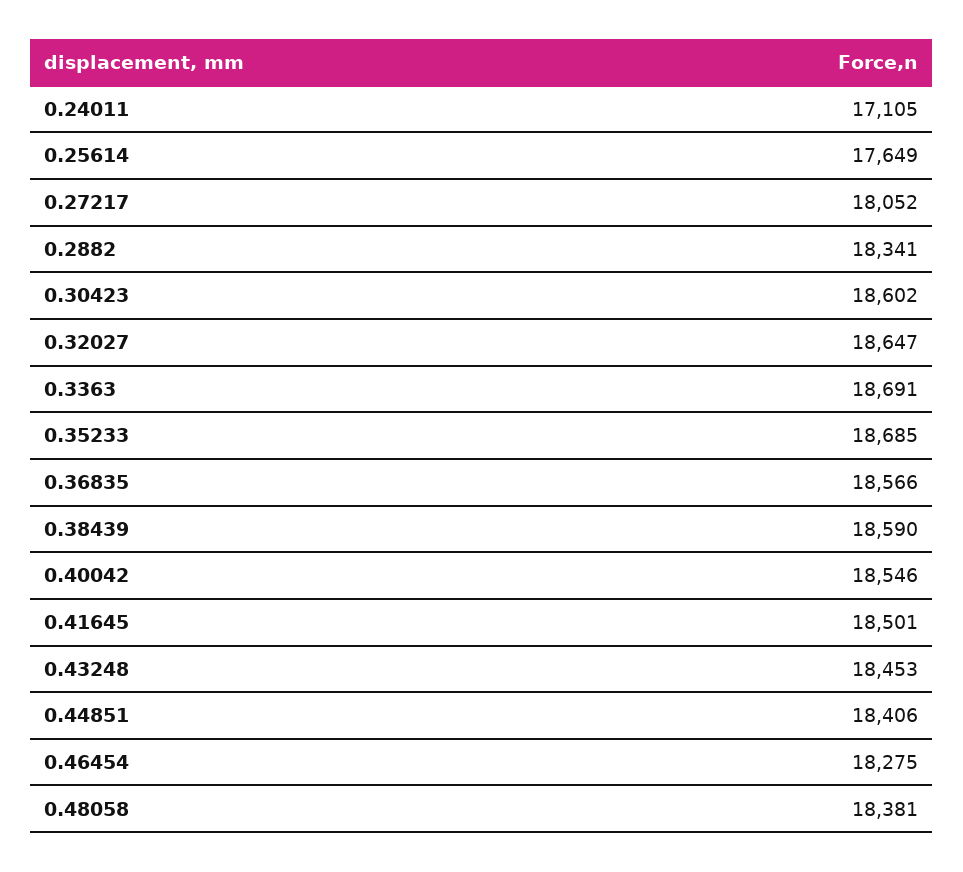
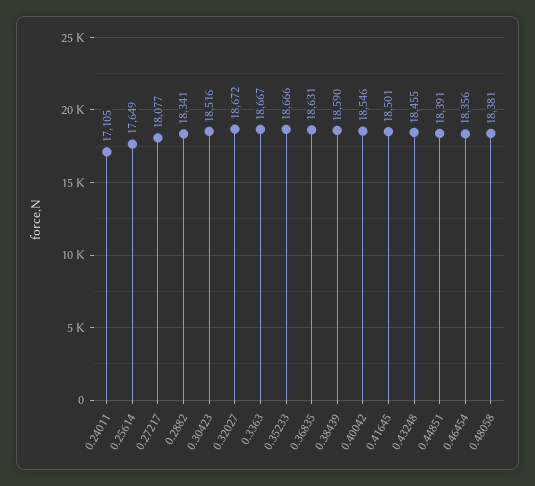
0.27217: 18052 -> 18077
0.30423: 18602 -> 18516
0.32027: 18647 -> 18672
0.3363: 18691 -> 18667
0.35233: 18685 -> 18666
0.36835: 18566 -> 18631
0.43248: 18453 -> 18455
0.44851: 18406 -> 18391
0.46454: 18275 -> 18356

